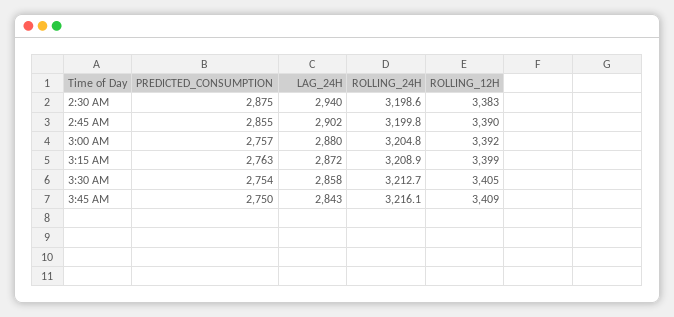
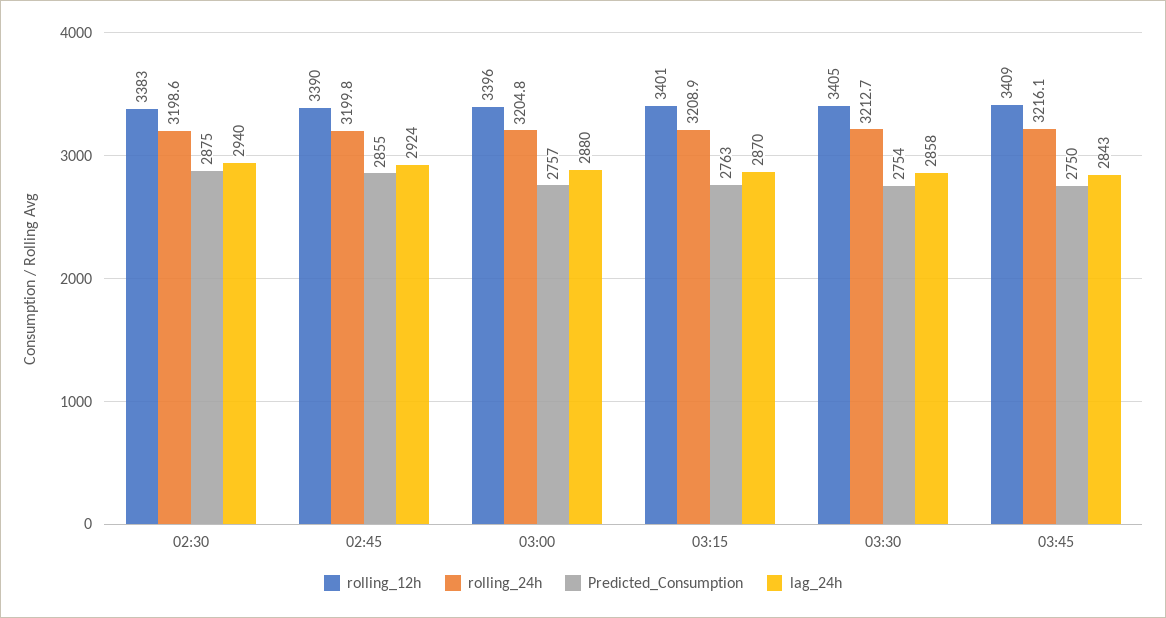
LAG_24H, 2:45 AM: 2902 -> 2924
ROLLING_12H, 3:00 AM: 3392 -> 3396
LAG_24H, 3:15 AM: 2872 -> 2870
ROLLING_12H, 3:15 AM: 3399 -> 3401

